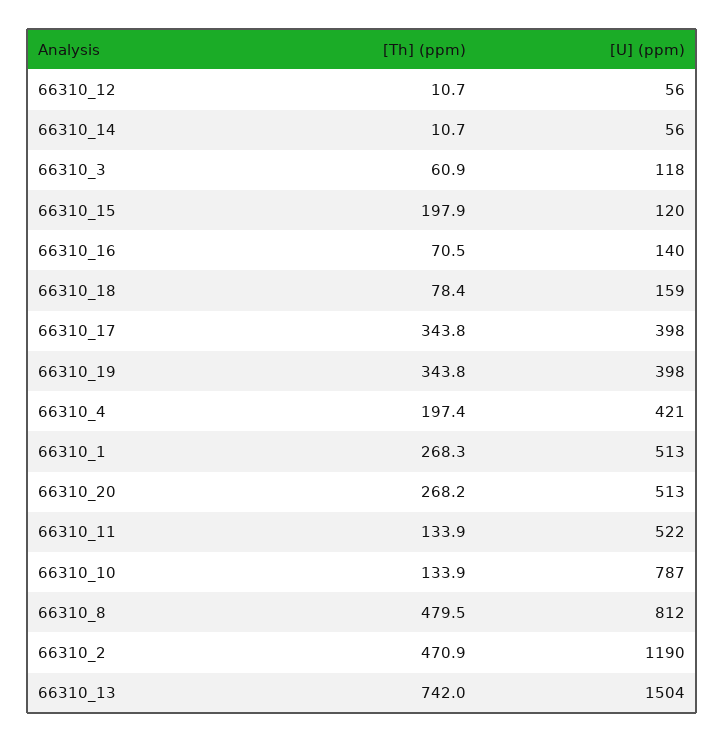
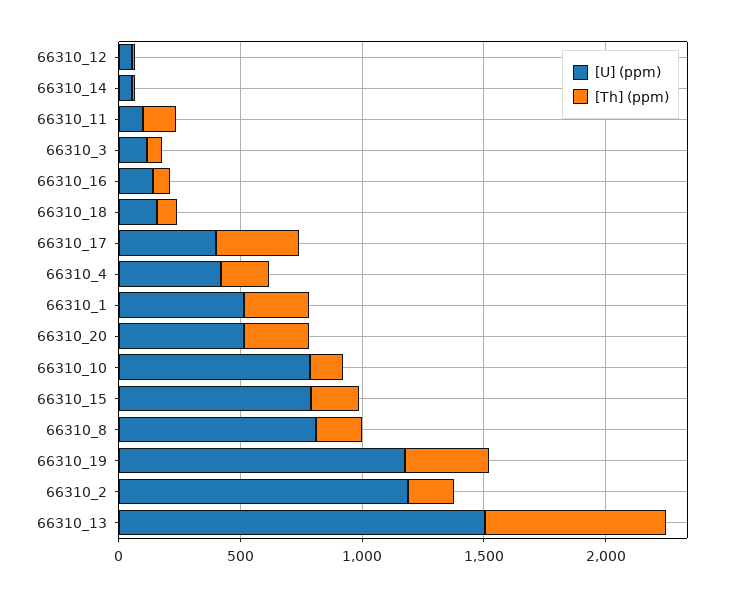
[U] (ppm), 66310_15: 120 -> 800
[U] (ppm), 66310_19: 398 -> 1200
[U] (ppm), 66310_11: 522 -> 100
[Th] (ppm), 66310_8: 479.5 -> 200
[Th] (ppm), 66310_2: 470.9 -> 200

